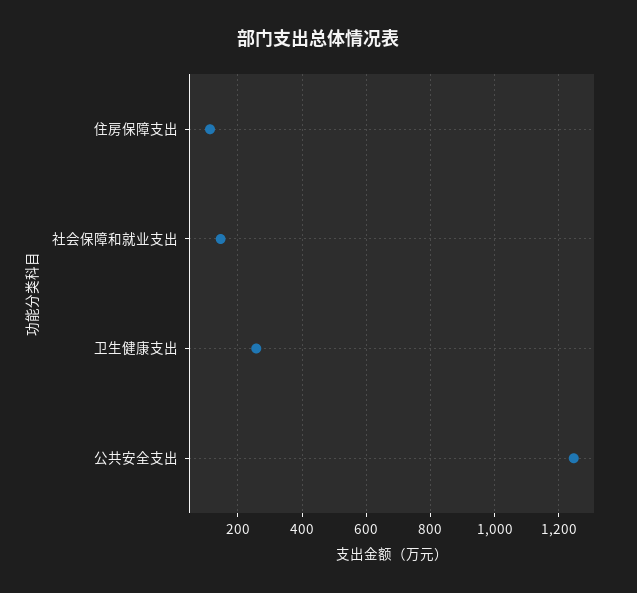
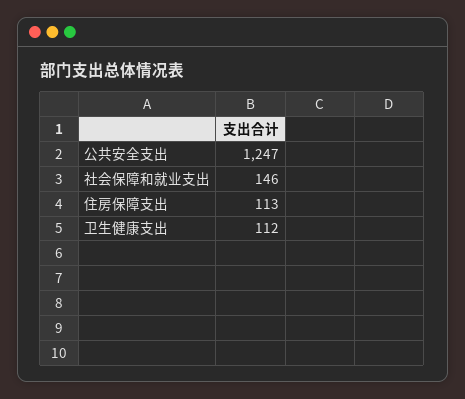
卫生健康支出: 260 -> 112

